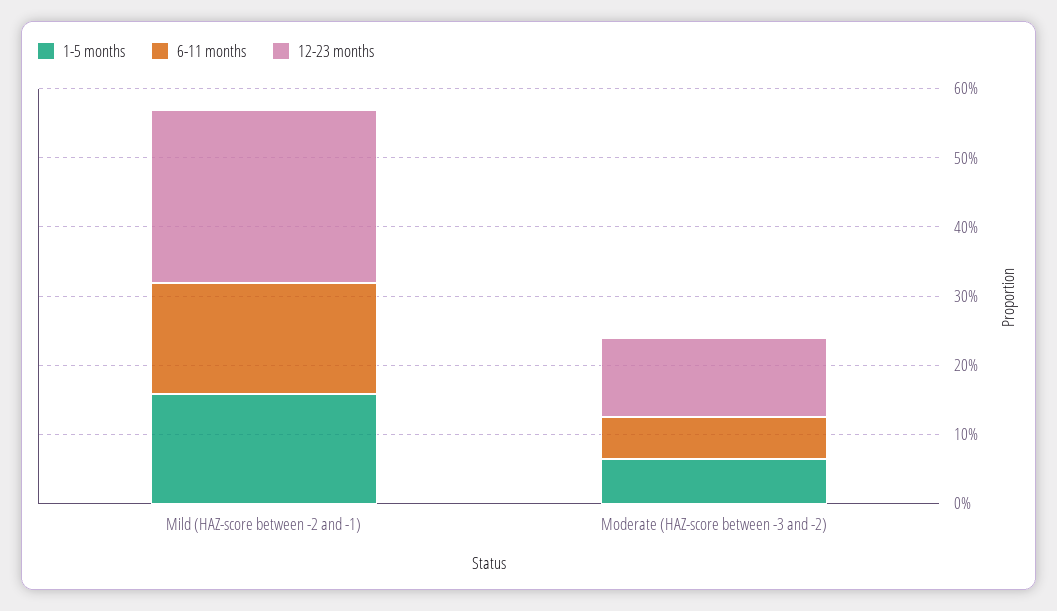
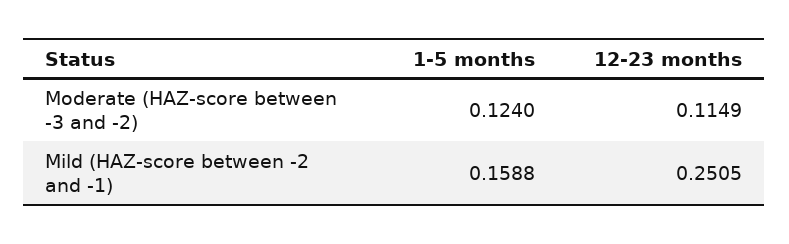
6-11 months, Mild (HAZ-score between -2 and -1): 0.16 -> none
1-5 months, Moderate (HAZ-score between -3 and -2): 0.06 -> 0.124
6-11 months, Moderate (HAZ-score between -3 and -2): 0.06 -> none

